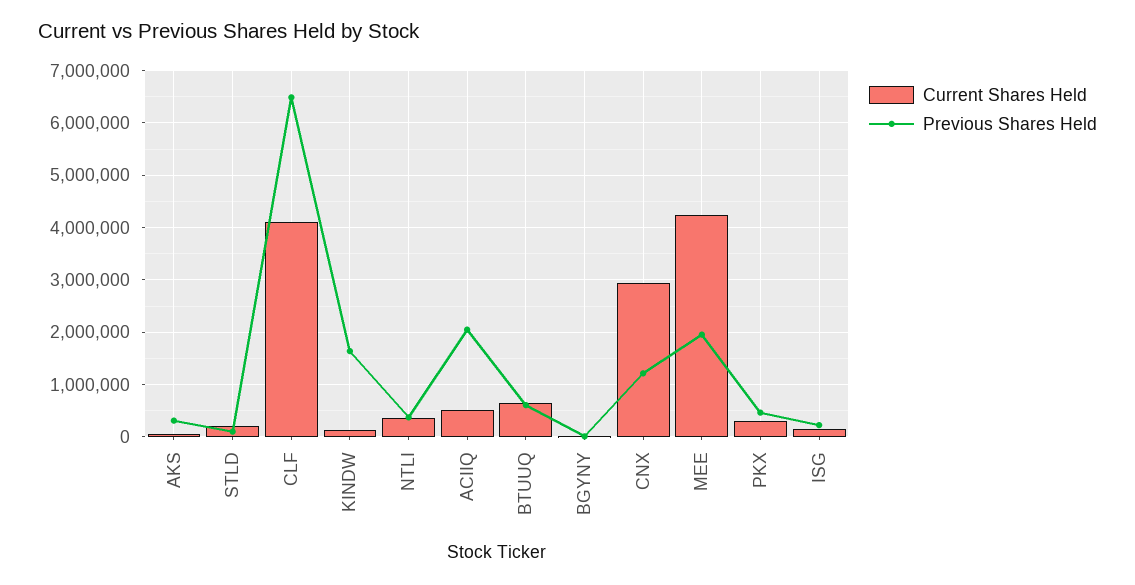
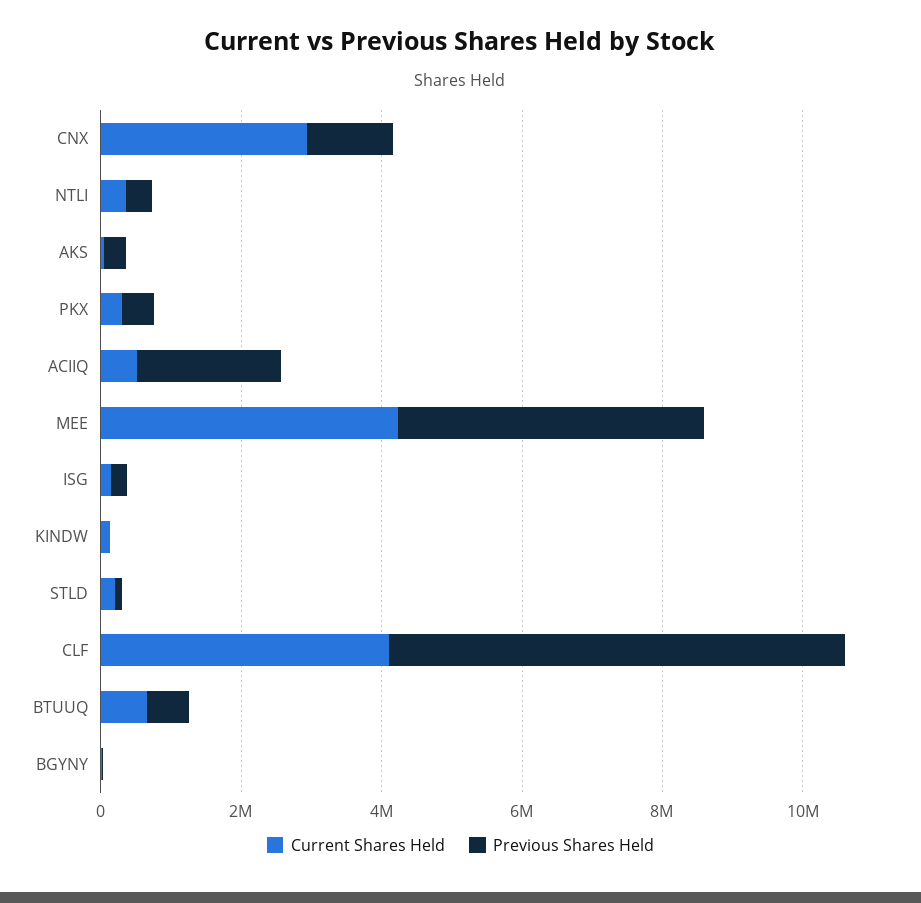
Previous Shares Held, KINDW: 1600000 -> 0
Previous Shares Held, MEE: 2000000 -> 4500000

